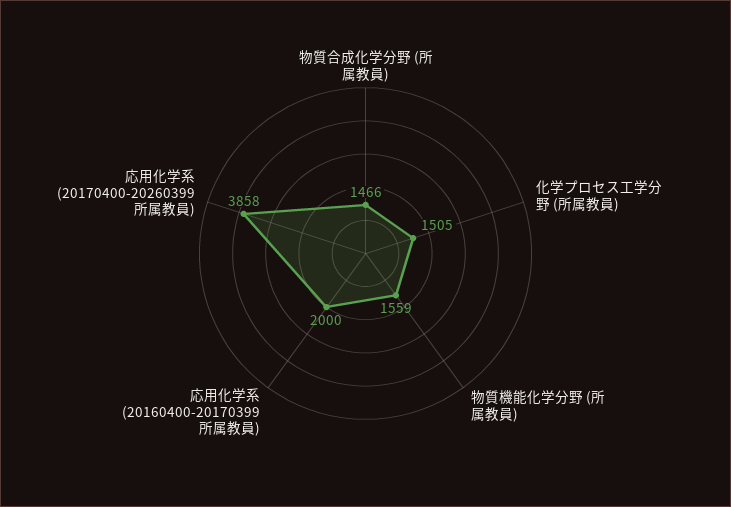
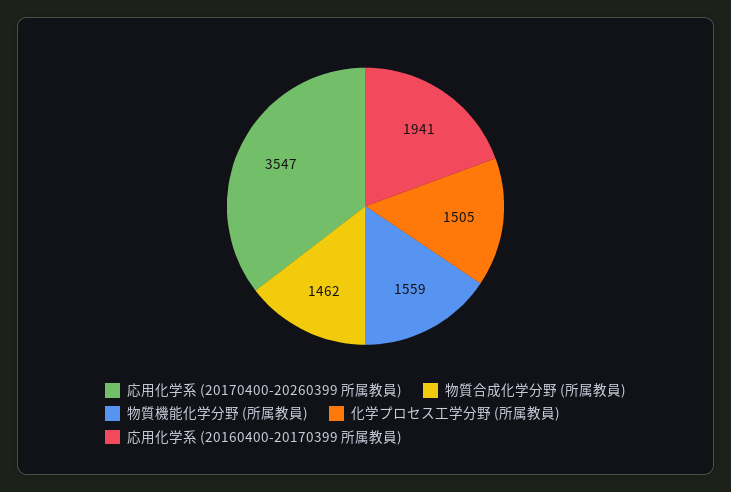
物質合成化学分野 (所属教員): 1466 -> 1462
応用化学系 (20160400-20170399 所属教員): 2000 -> 1941
応用化学系 (20170400-20260399 所属教員): 3858 -> 3547

